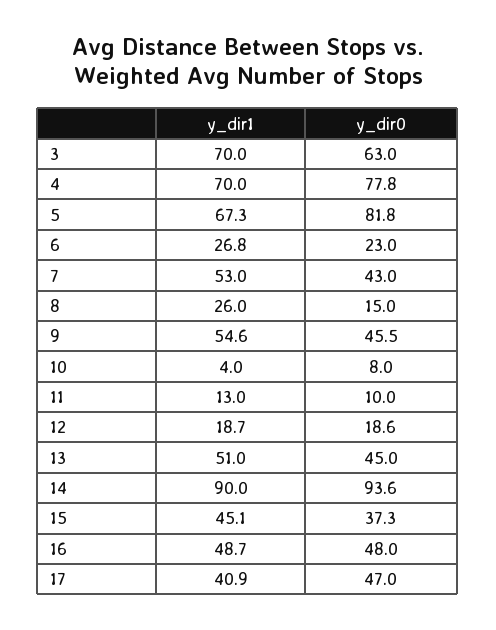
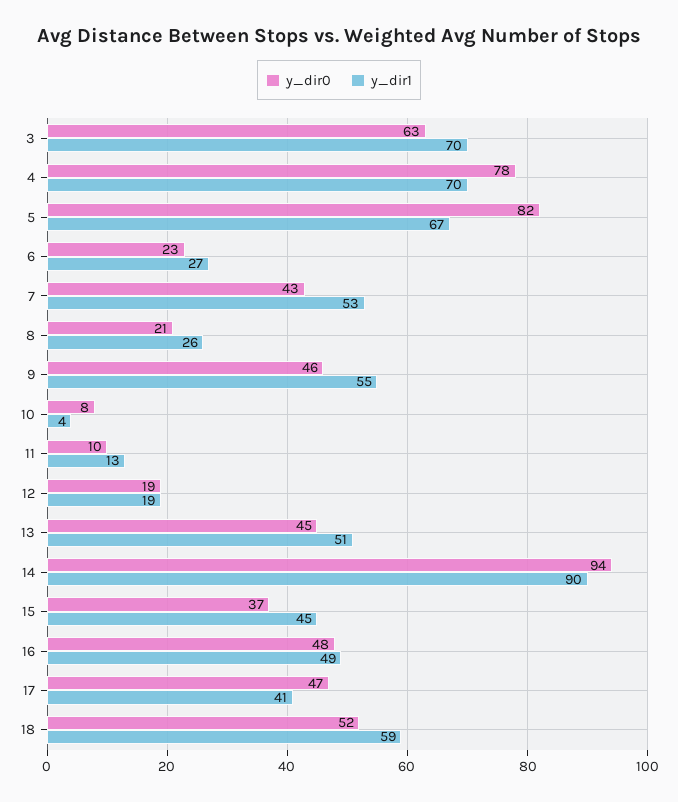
y_dir0, 8: 15 -> 21
y_dir0, 18: none -> 52
y_dir1, 18: none -> 59

